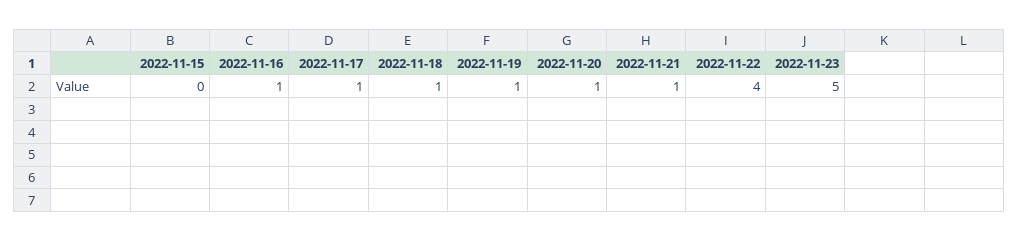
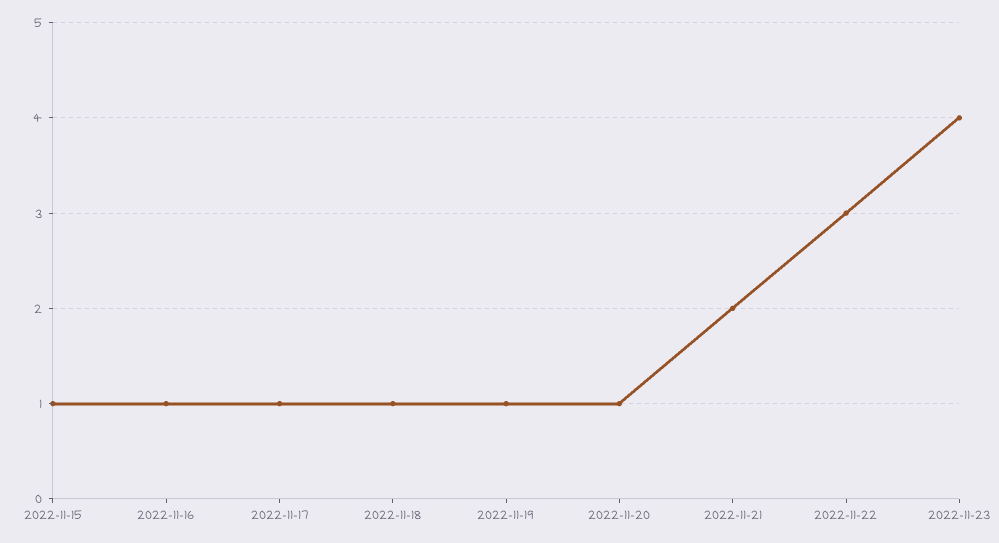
2022-11-15: 0 -> 1
2022-11-21: 1 -> 2
2022-11-22: 4 -> 3
2022-11-23: 5 -> 4

